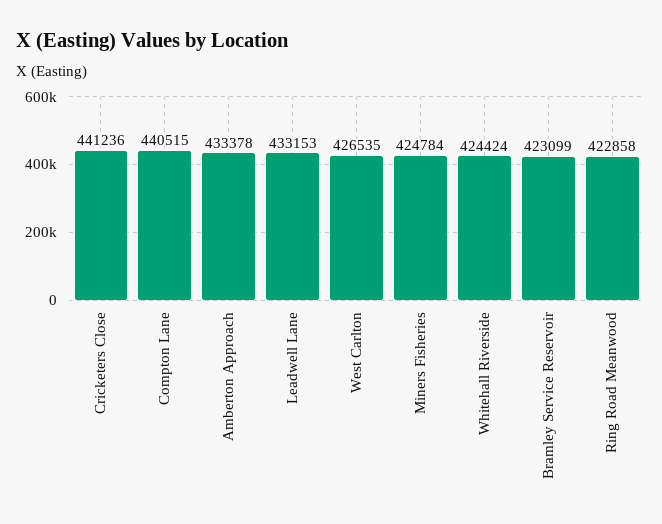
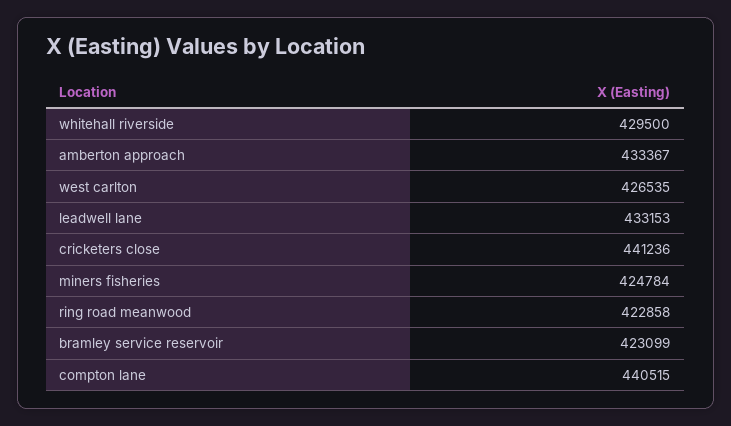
Amberton Approach: 433378 -> 433367
Whitehall Riverside: 424424 -> 429500

